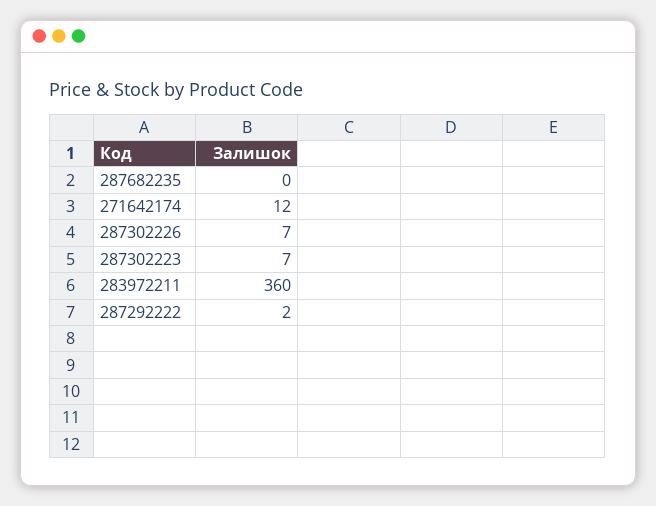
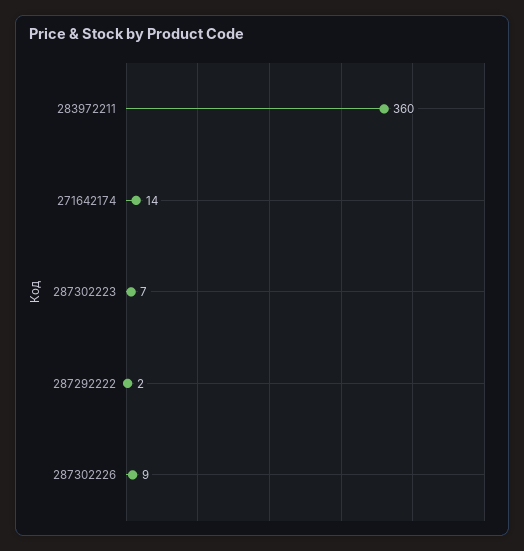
287682235: 0 -> none
271642174: 12 -> 14
287302226: 7 -> 9

